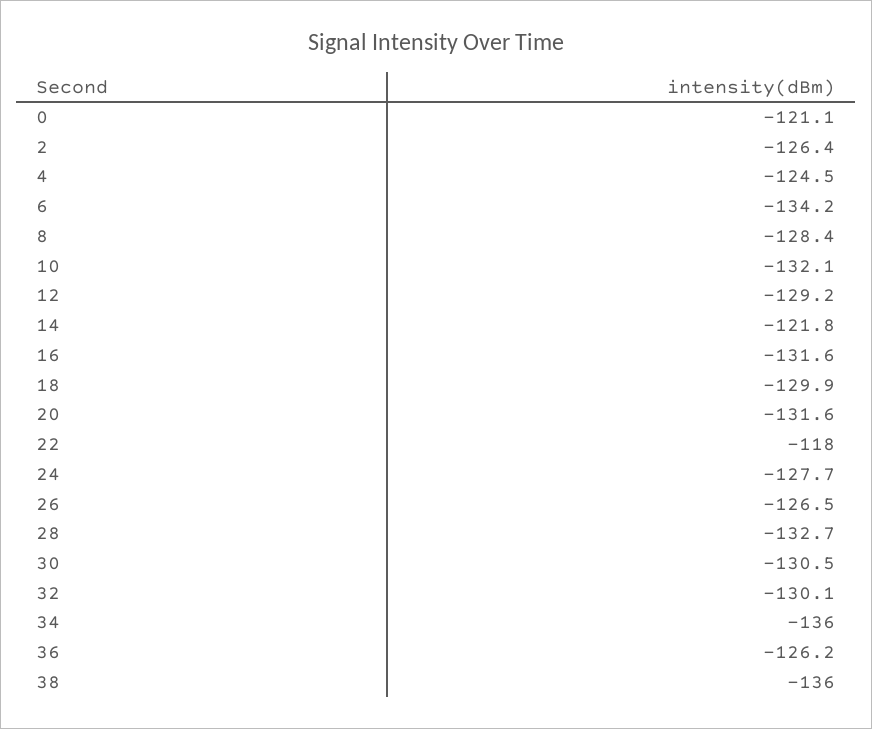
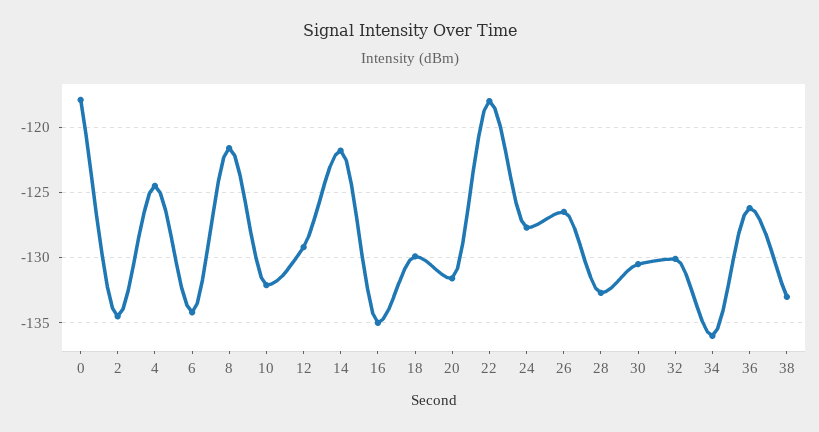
0: -121.1 -> -118
2: -126.4 -> -134.5
8: -128.4 -> -121.5
16: -131.6 -> -135
38: -136 -> -133

